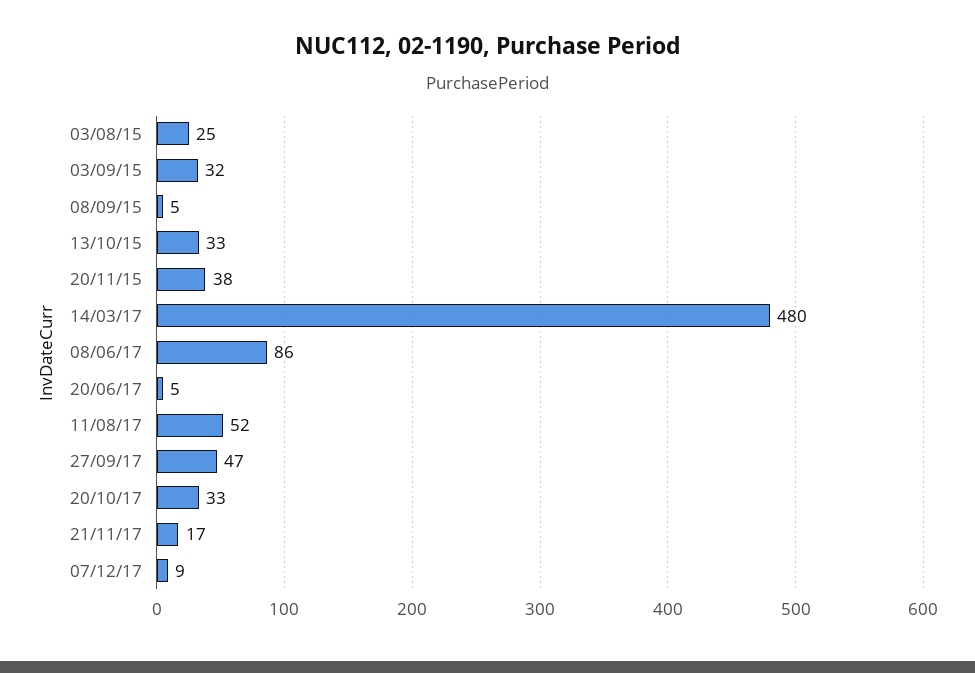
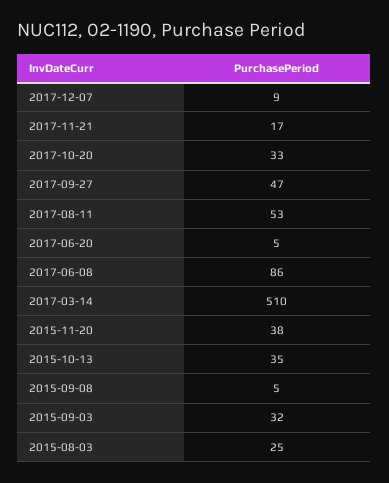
13/10/15: 33 -> 35
14/03/17: 480 -> 510
11/08/17: 52 -> 53

